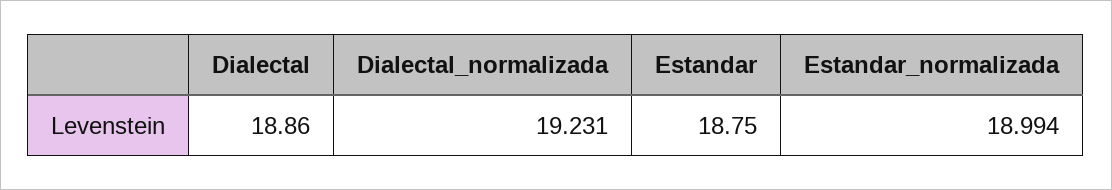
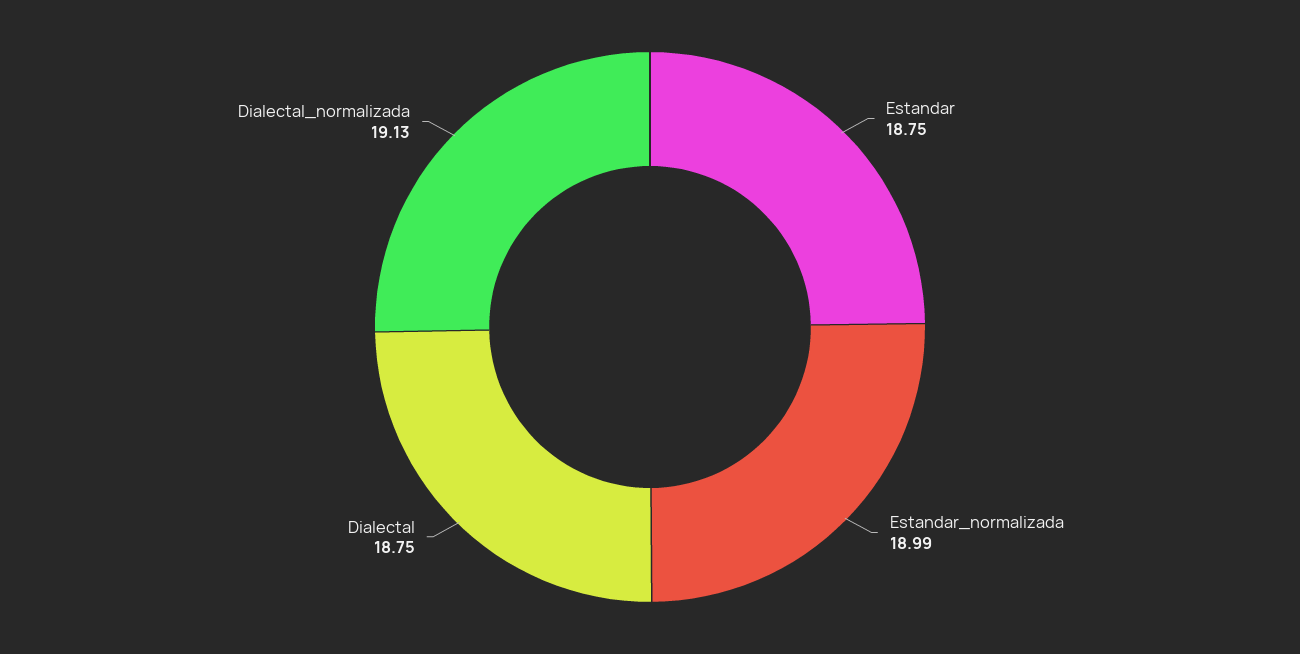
Dialectal: 18.86 -> 18.75
Dialectal_normalizada: 19.231 -> 19.13

